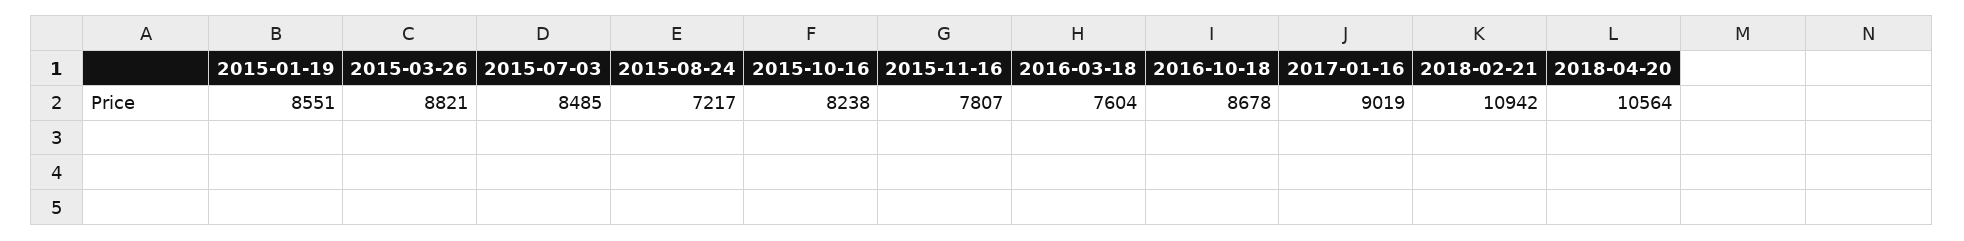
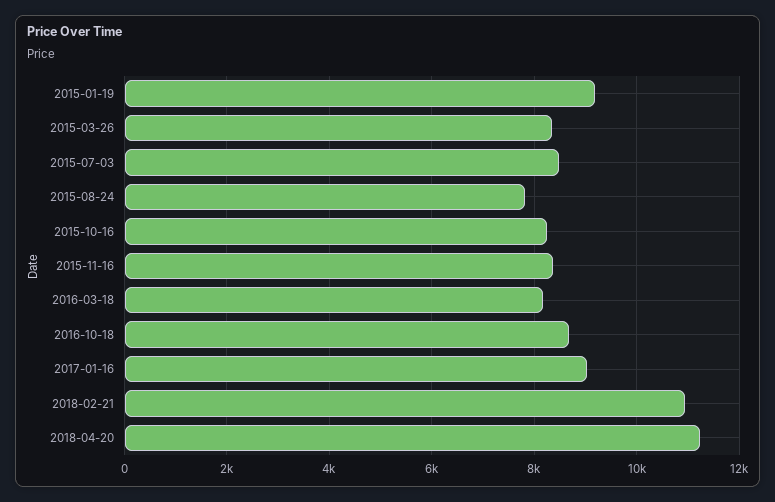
2015-01-19: 8551 -> 9200
2015-03-26: 8821 -> 8400
2015-08-24: 7217 -> 7800
2015-11-16: 7807 -> 8400
2016-03-18: 7604 -> 8200
2018-04-20: 10564 -> 11200

